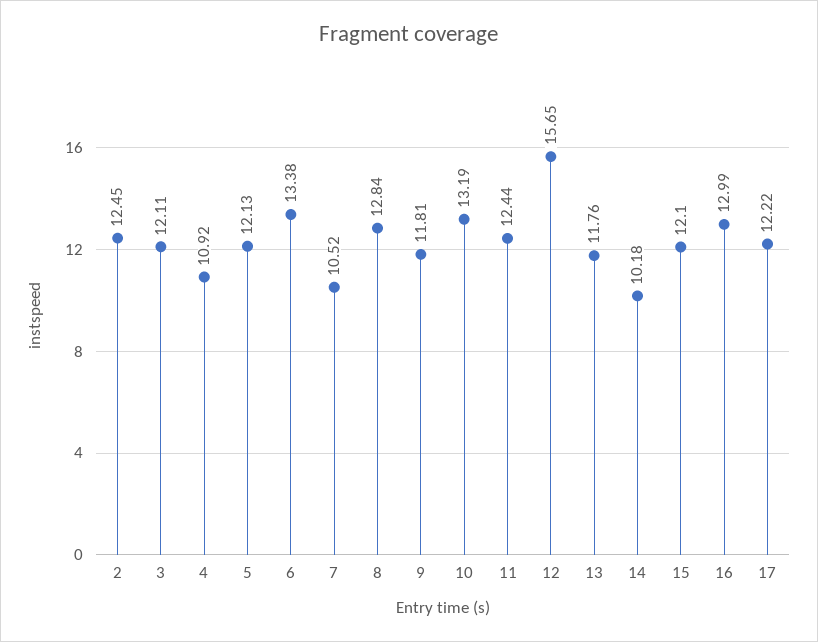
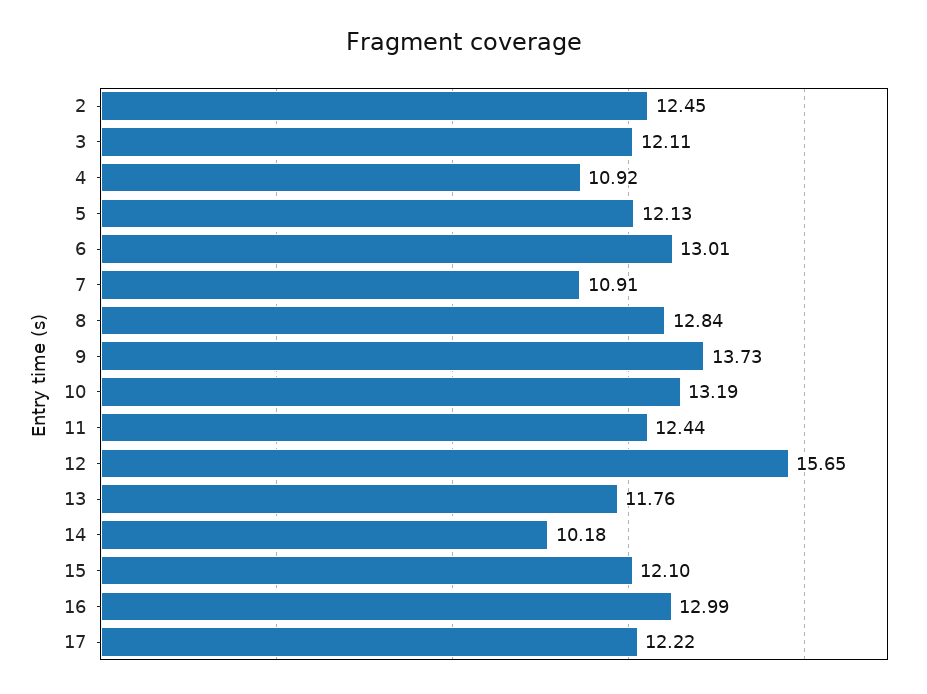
6: 13.38 -> 13.01
7: 10.52 -> 10.91
9: 11.81 -> 13.73

